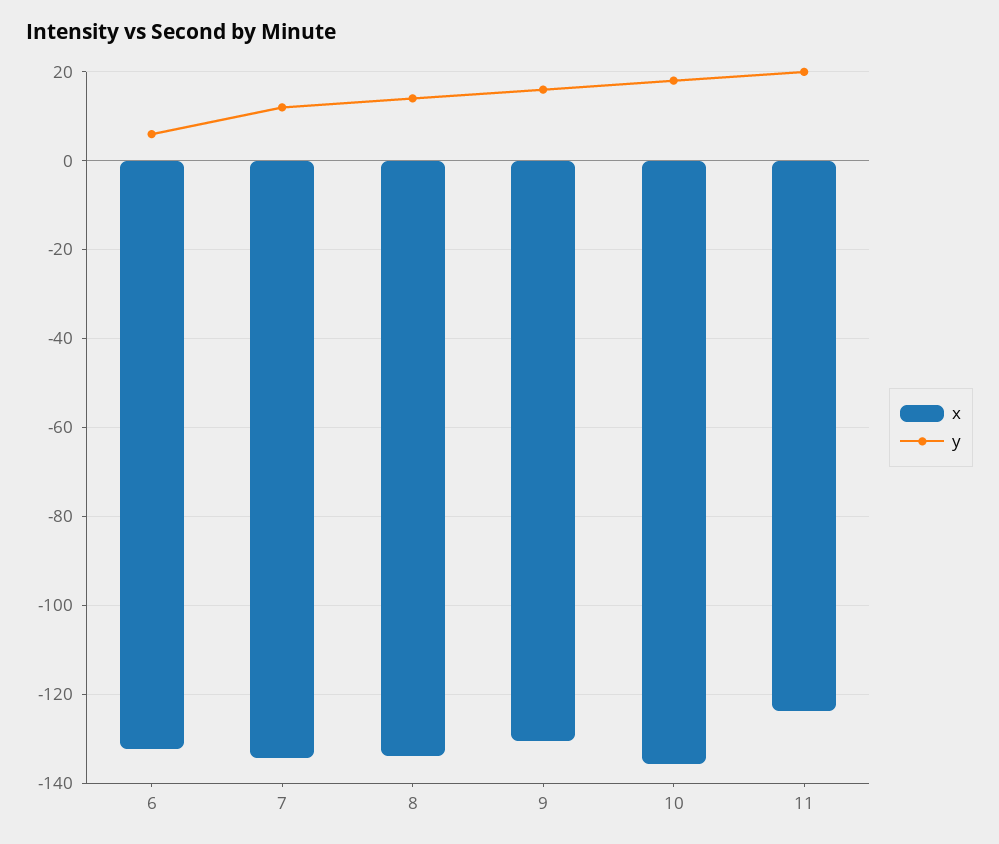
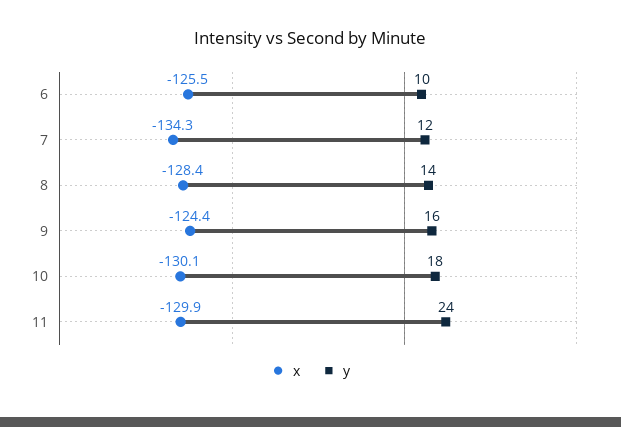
x, 6: -132 -> -125.5
y, 6: 6 -> 10
x, 8: -134 -> -128.4
x, 9: -130 -> -124.4
x, 10: -136 -> -130.1
x, 11: -124 -> -129.9
y, 11: 20 -> 24

